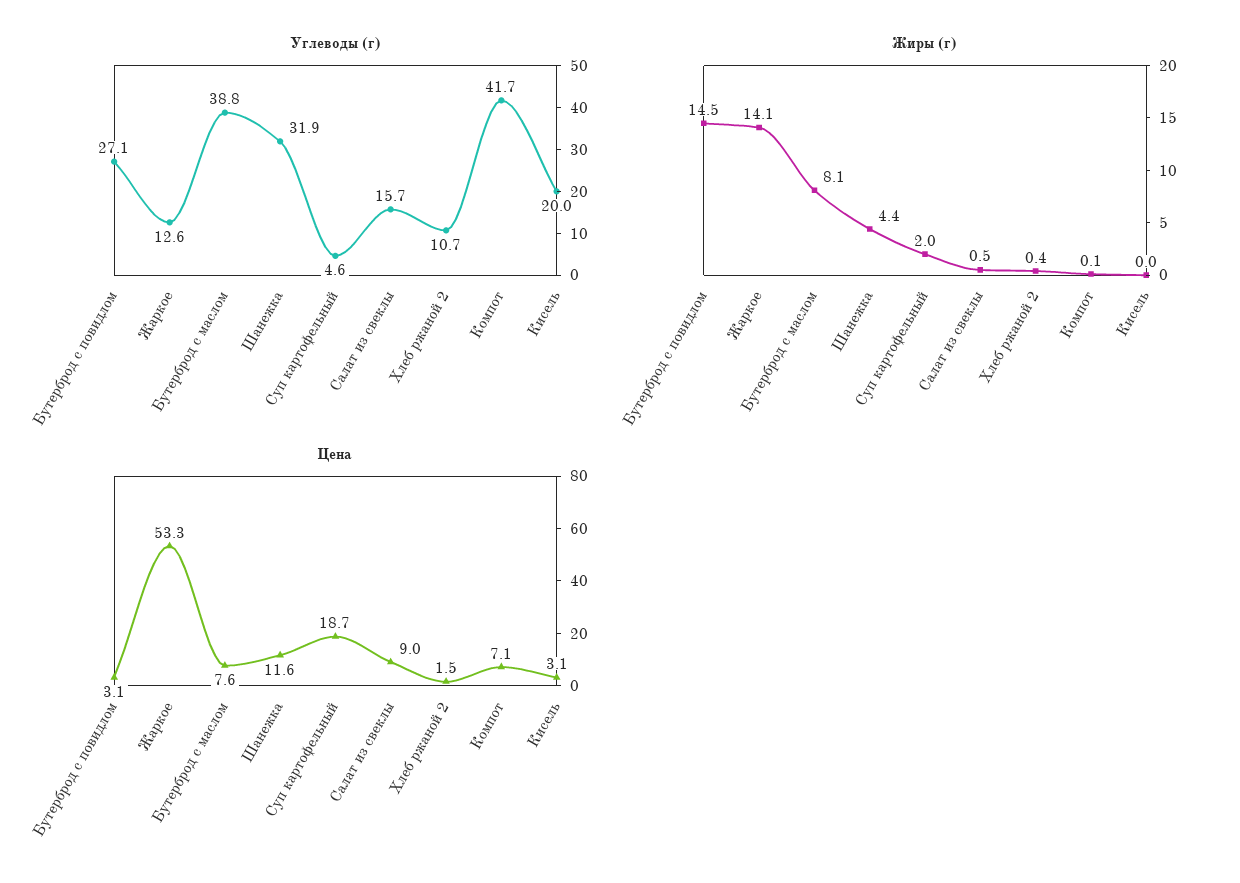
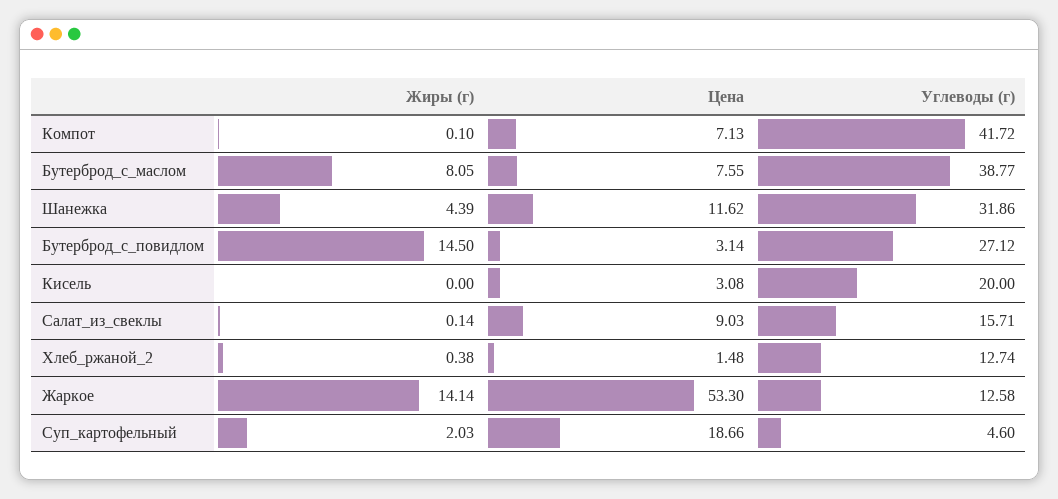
Углеводы (г), Хлеб ржаной 2: 10.7 -> 12.74
Жиры (г), Салат из свеклы: 0.5 -> 0.14

